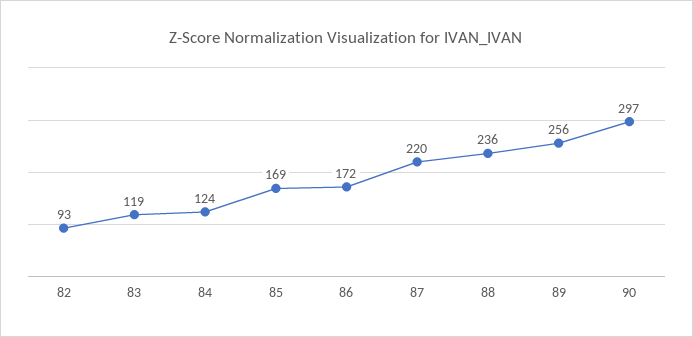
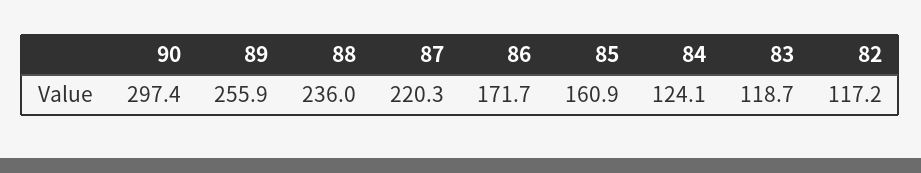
82: 93 -> 117.2
85: 169 -> 160.9

